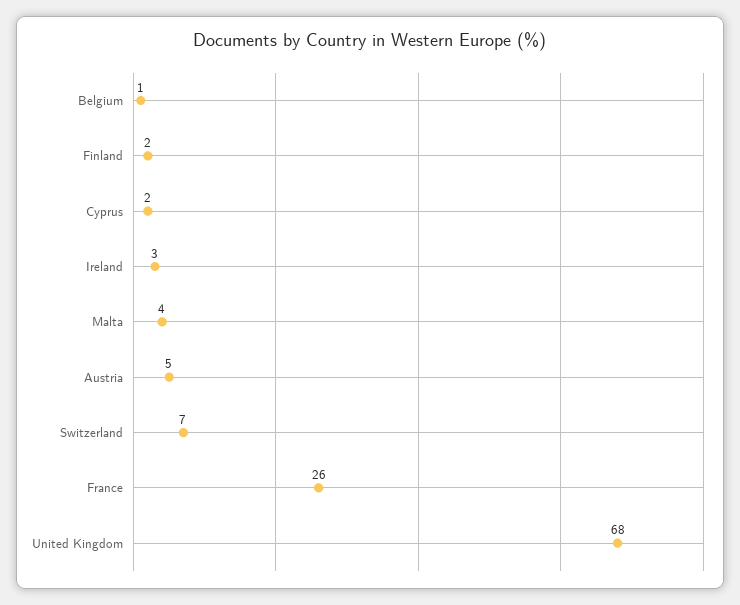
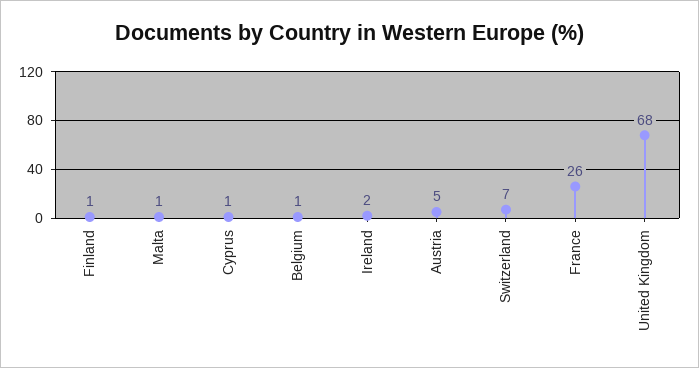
Finland: 2 -> 1
Cyprus: 2 -> 1
Ireland: 3 -> 2
Malta: 4 -> 1

